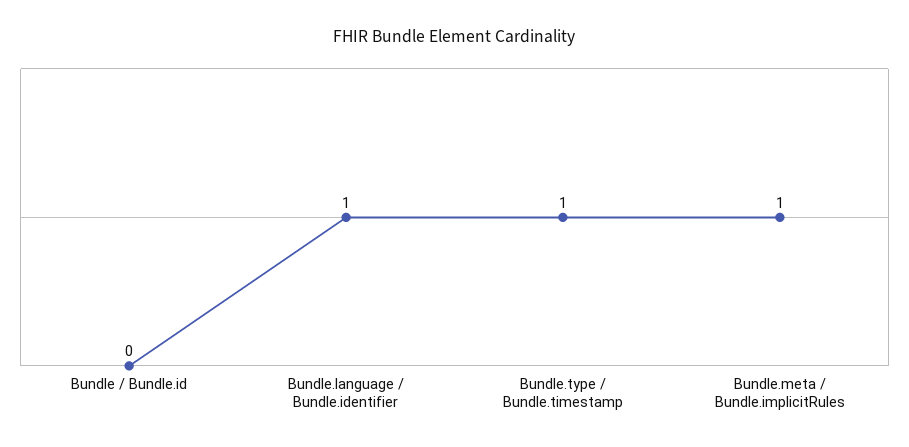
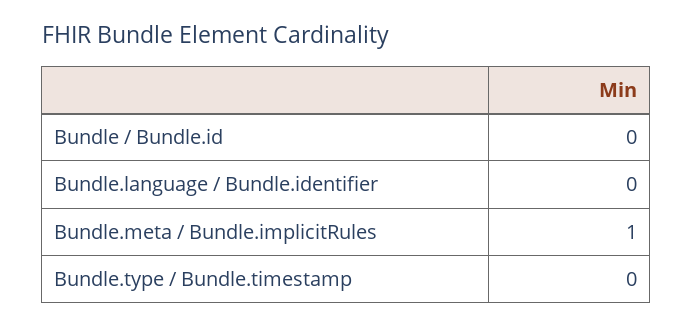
Bundle.language / Bundle.identifier: 1 -> 0
Bundle.type / Bundle.timestamp: 1 -> 0

